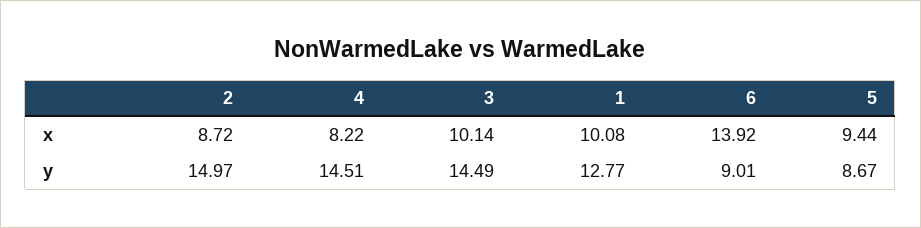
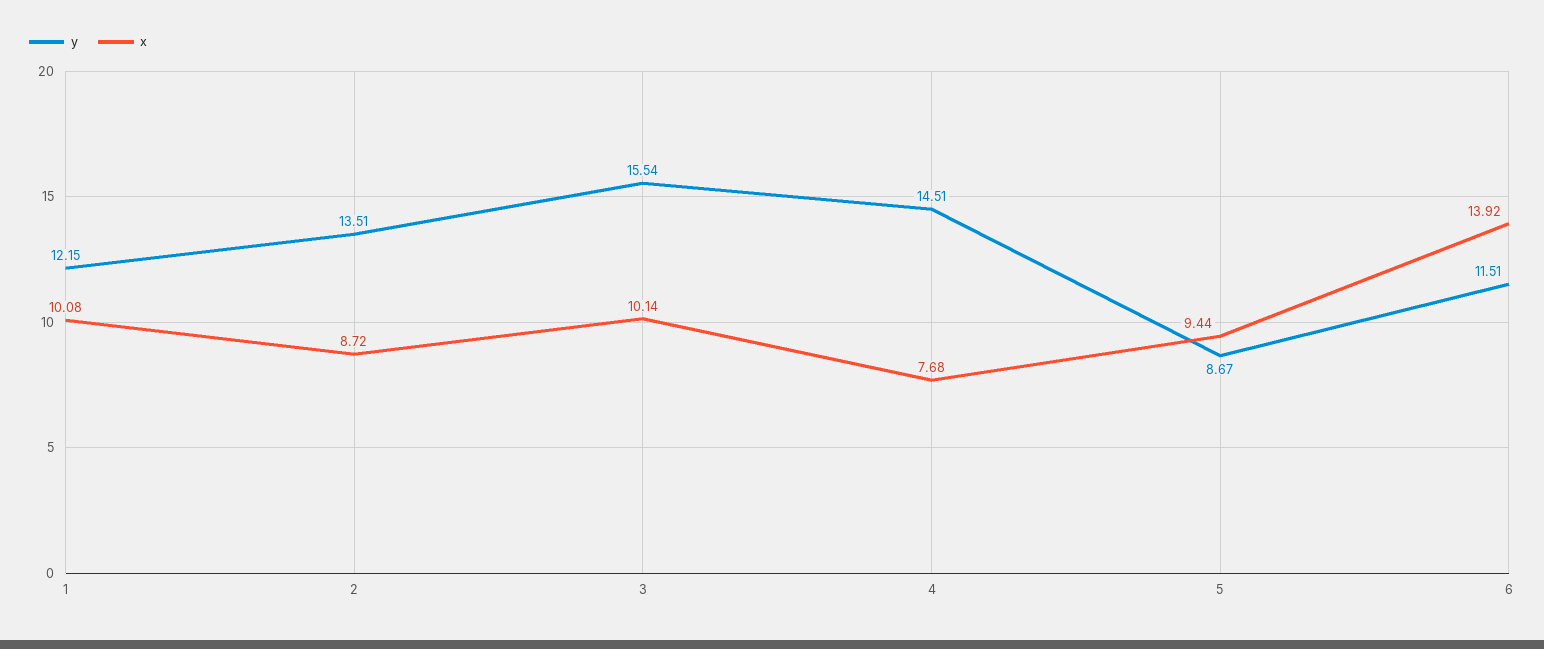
x, 4: 8.22 -> 7.68
y, 2: 14.97 -> 13.51
y, 3: 14.49 -> 15.54
y, 1: 12.77 -> 12.15
y, 6: 9.01 -> 11.51

